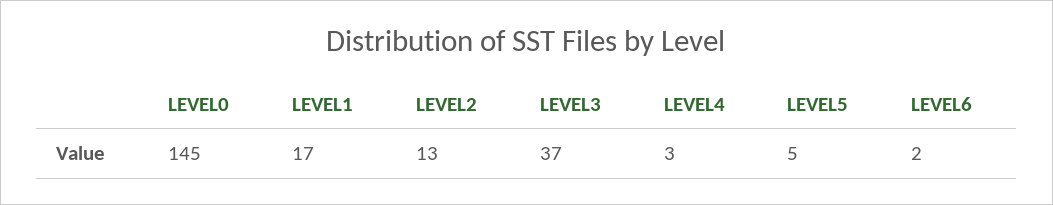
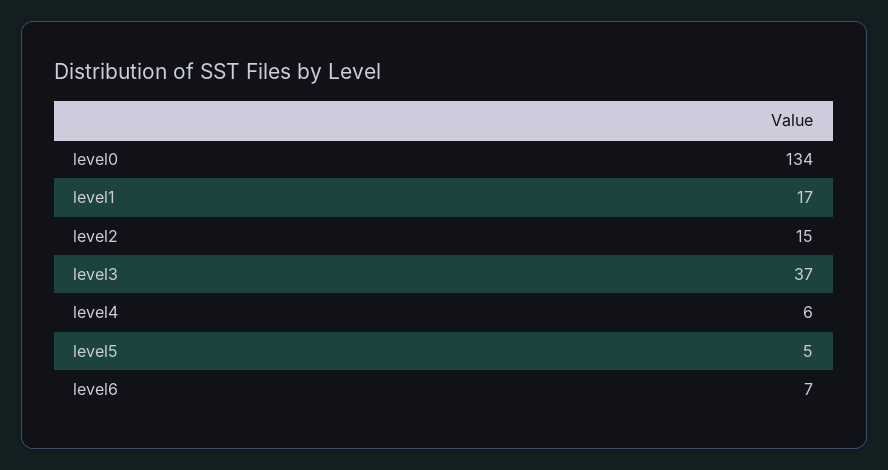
LEVEL0: 145 -> 134
LEVEL2: 13 -> 15
LEVEL4: 3 -> 6
LEVEL6: 2 -> 7

